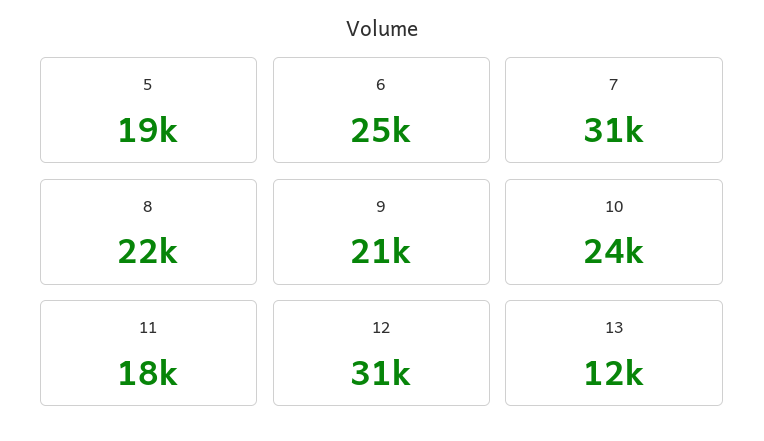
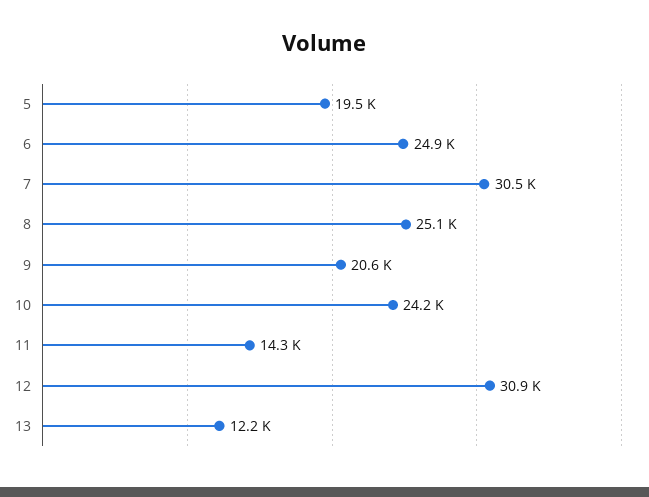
8: 22000 -> 25100
11: 18000 -> 14300

